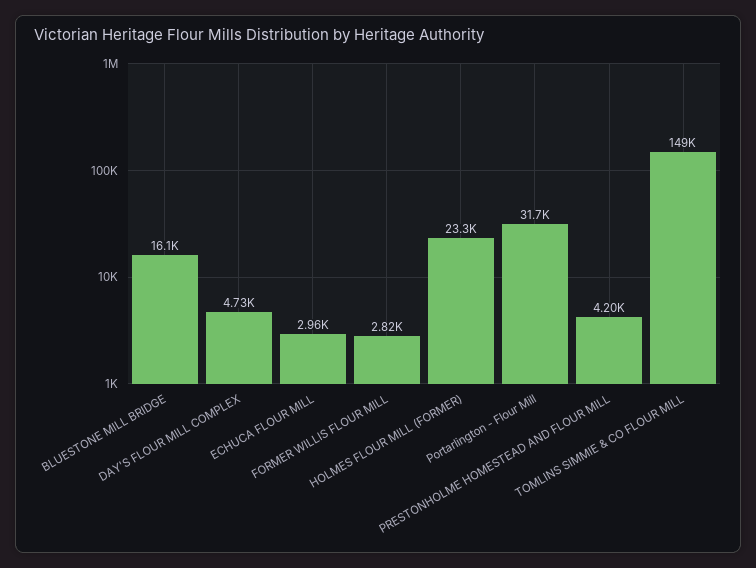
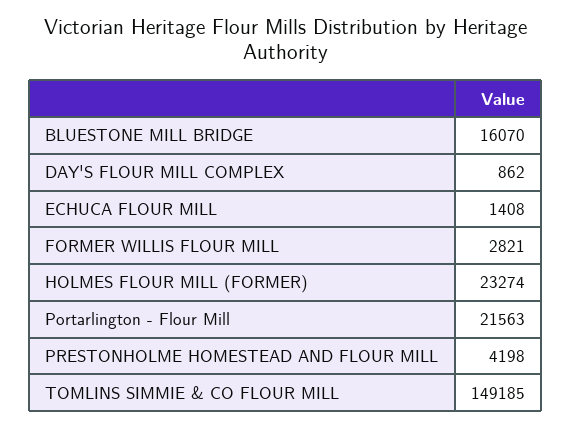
DAY'S FLOUR MILL COMPLEX: 4730 -> 862
ECHUCA FLOUR MILL: 2960 -> 1408
Portarlington - Flour Mill: 31700 -> 21563

